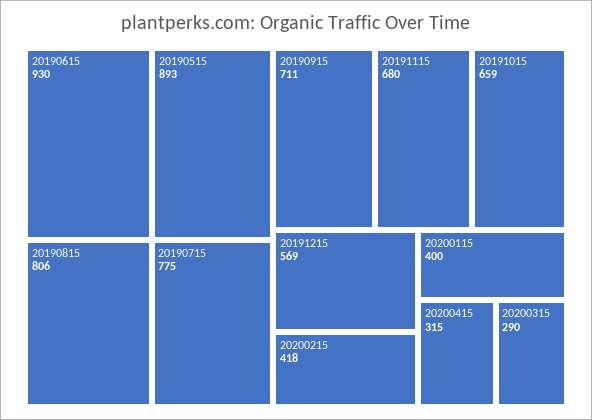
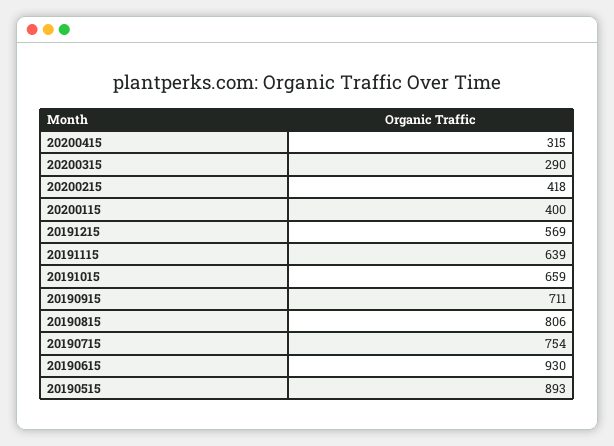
20190715: 775 -> 754
20191115: 680 -> 639

